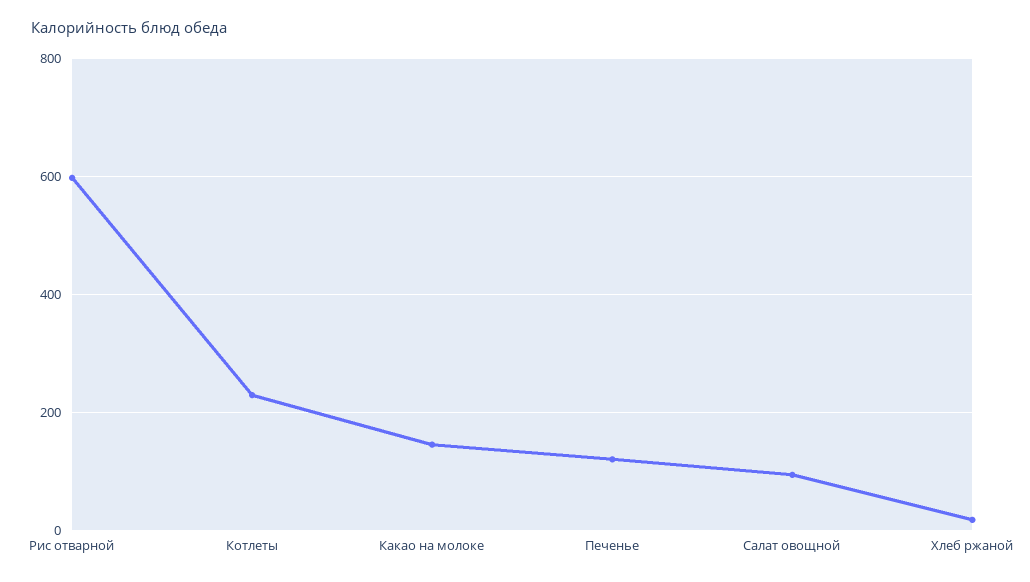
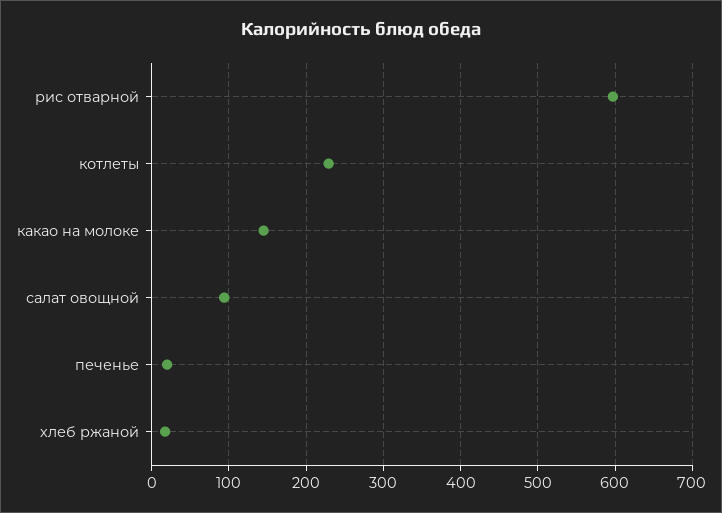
Печенье: 120 -> 20

